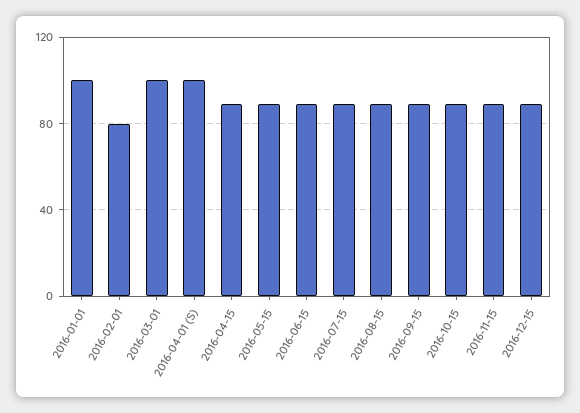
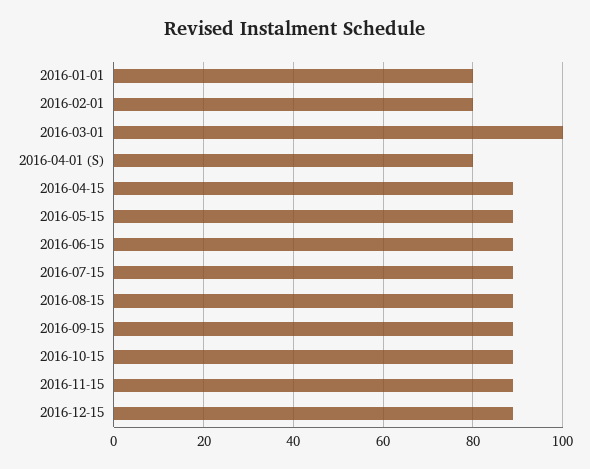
2016-01-01: 100 -> 80
2016-04-01 (S): 100 -> 80

